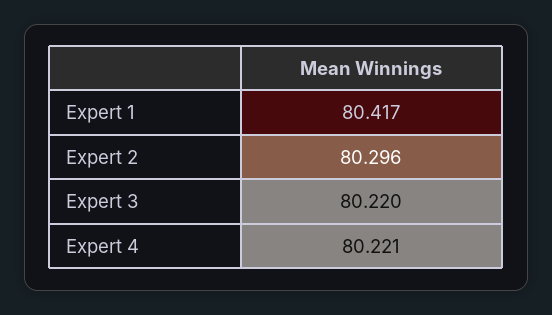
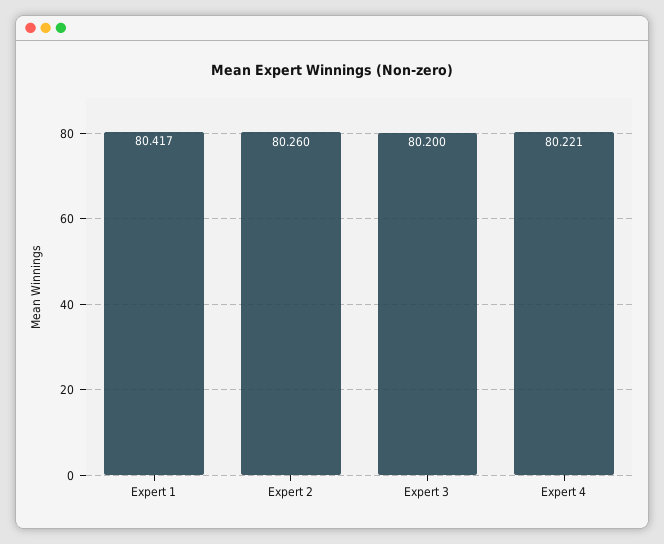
Expert 2: 80.296 -> 80.26
Expert 3: 80.22 -> 80.2

